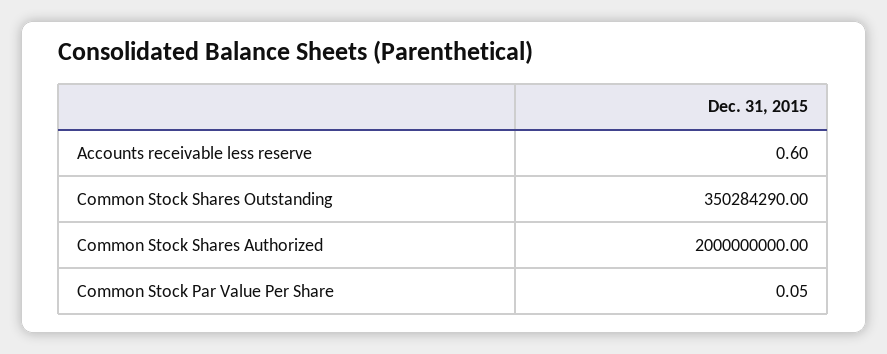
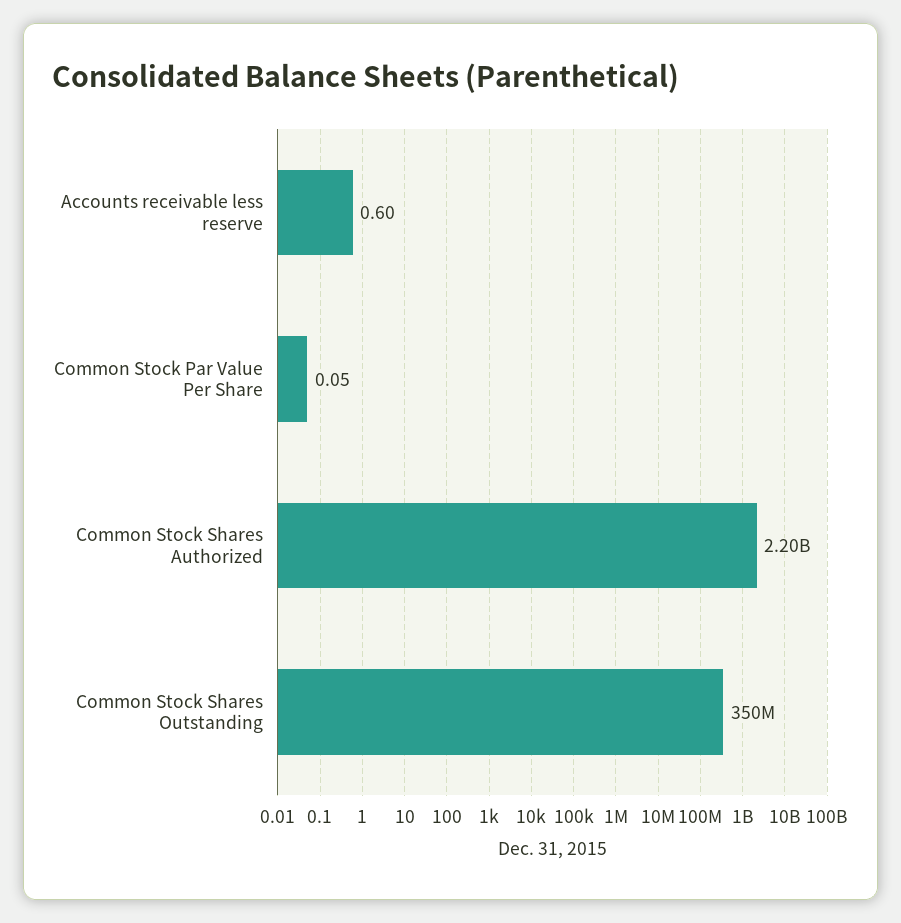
Common Stock Shares Authorized: 2000000000 -> 2200000000

